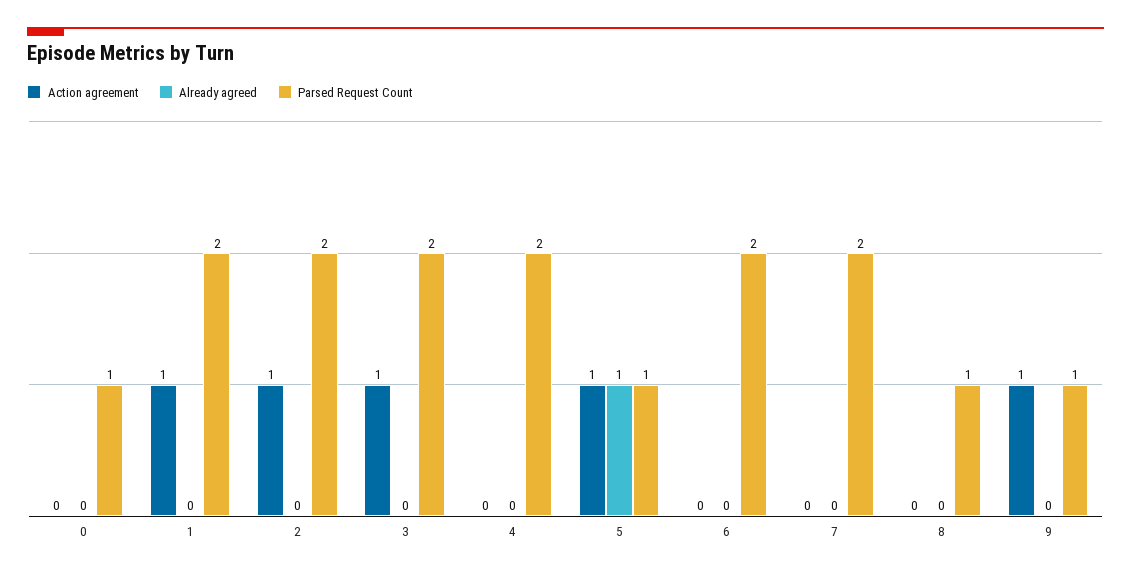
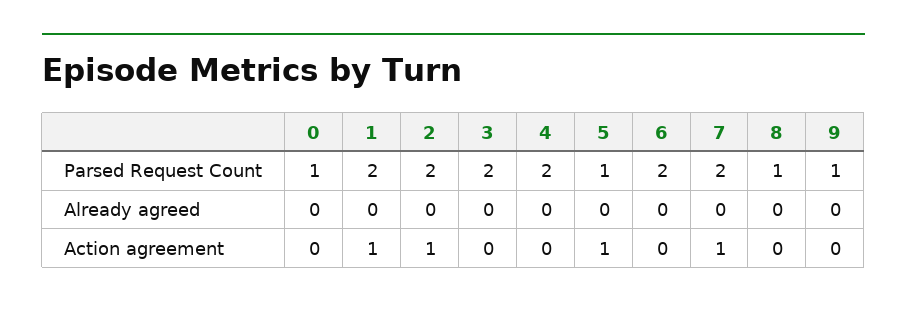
Action agreement, 3: 1 -> 0
Already agreed, 5: 1 -> 0
Action agreement, 7: 0 -> 1
Action agreement, 9: 1 -> 0

